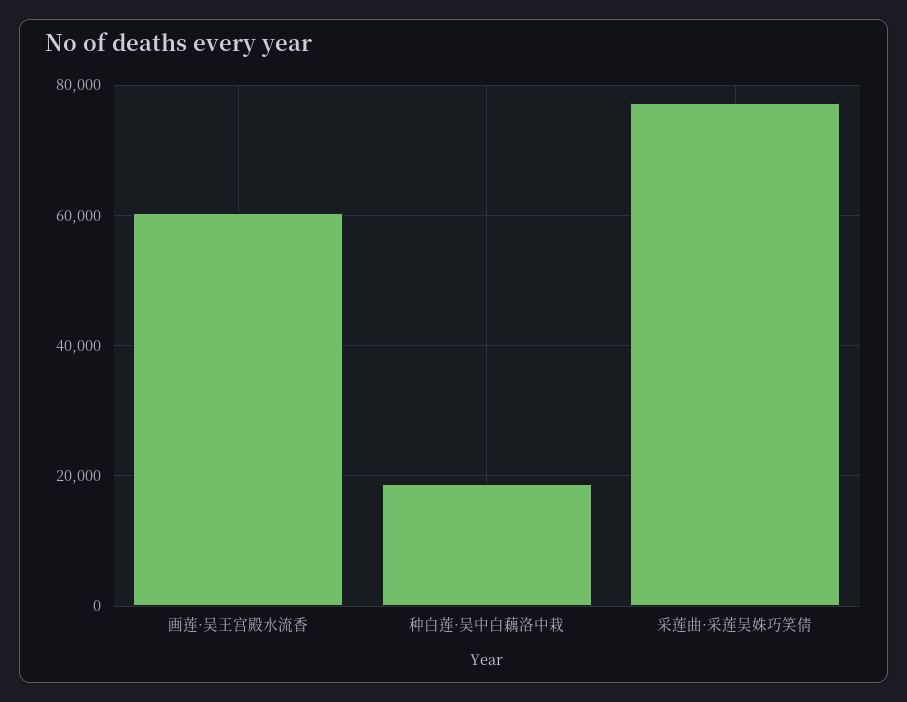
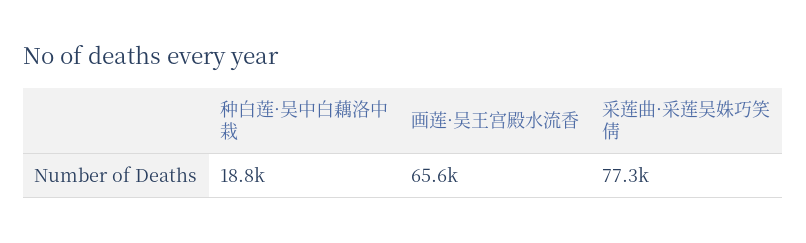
画莲·吴王宫殿水流香: 60000 -> 65600

